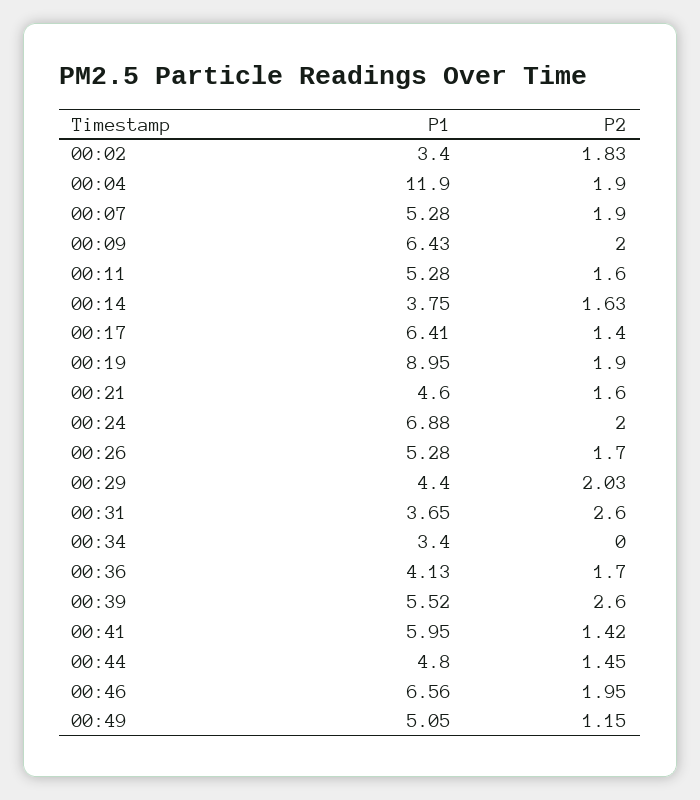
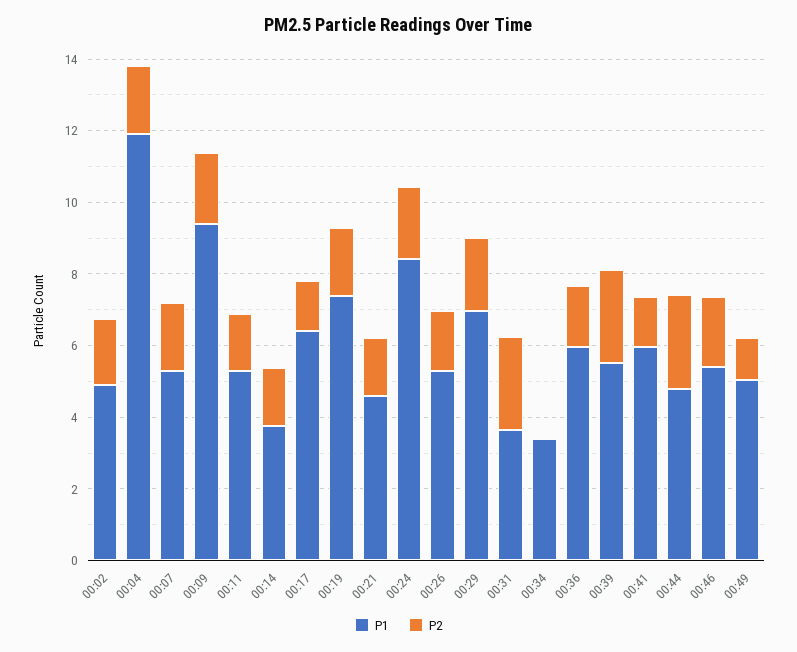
P1, 00:02: 3.4 -> 5
P1, 00:09: 6.43 -> 9.5
P1, 00:19: 8.95 -> 7.5
P1, 00:24: 6.88 -> 8.5
P1, 00:29: 4.4 -> 7
P1, 00:36: 4.13 -> 6
P2, 00:44: 1.45 -> 2.5
P1, 00:46: 6.56 -> 5.5

